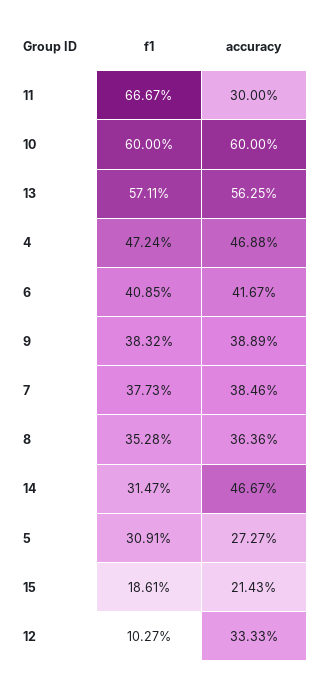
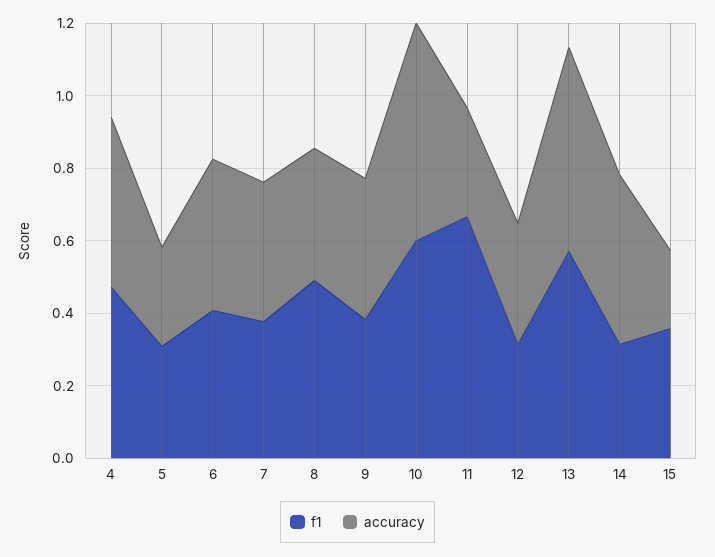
f1, 8: 0.3528 -> 0.5
f1, 15: 0.1861 -> 0.35
f1, 12: 0.1027 -> 0.3

